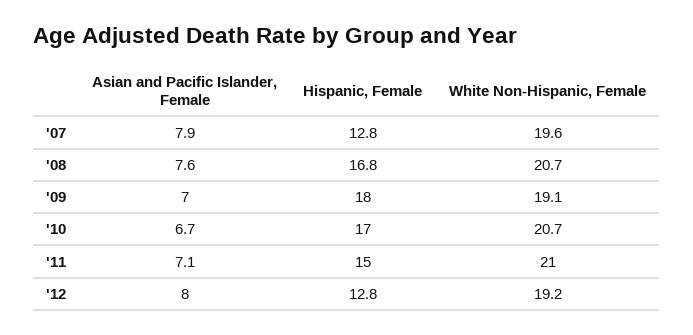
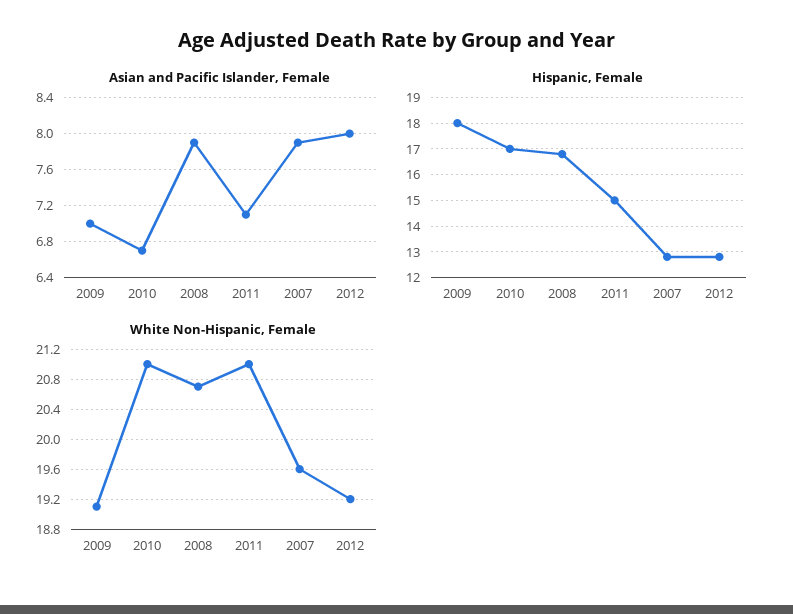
Asian and Pacific Islander, Female, '08: 7.6 -> 7.9
White Non-Hispanic, Female, '10: 20.7 -> 21

